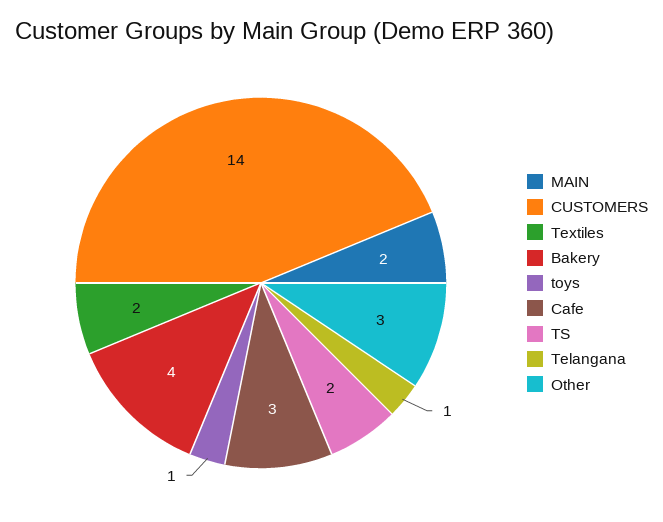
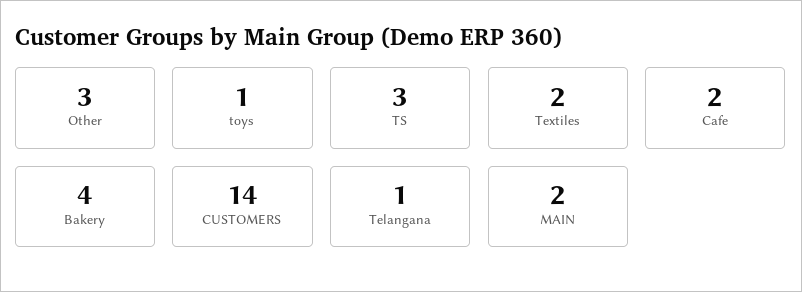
Cafe: 3 -> 2
TS: 2 -> 3

